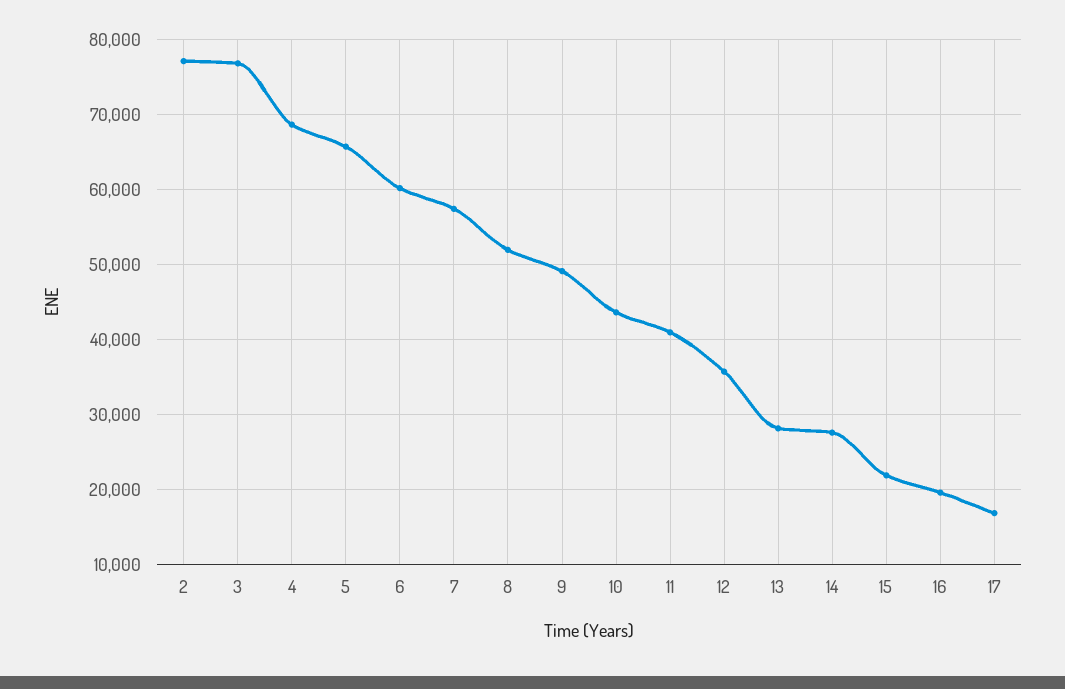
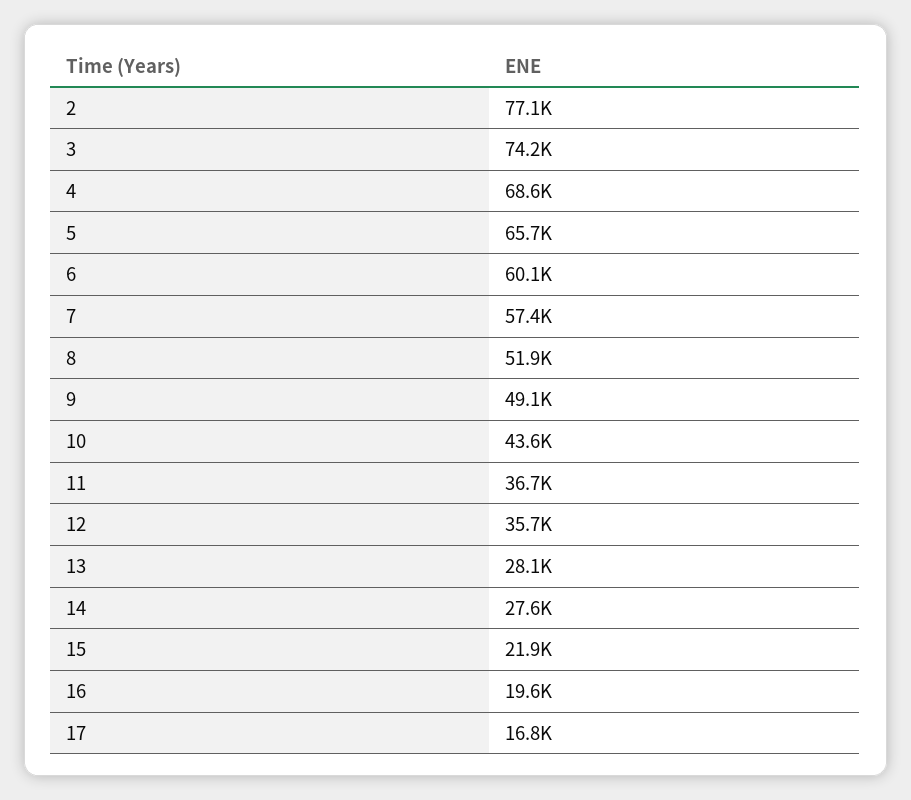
3: 77000 -> 74200
11: 41000 -> 36700

